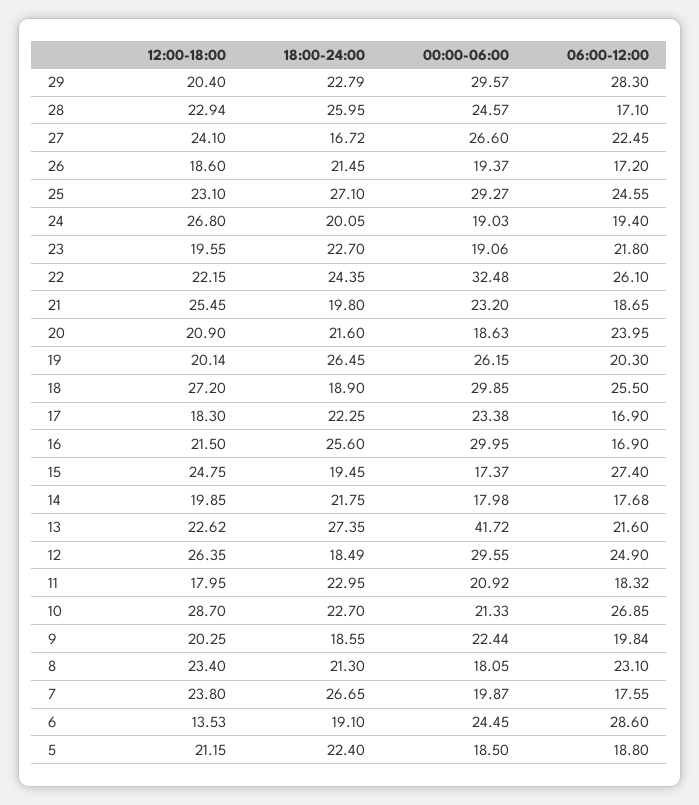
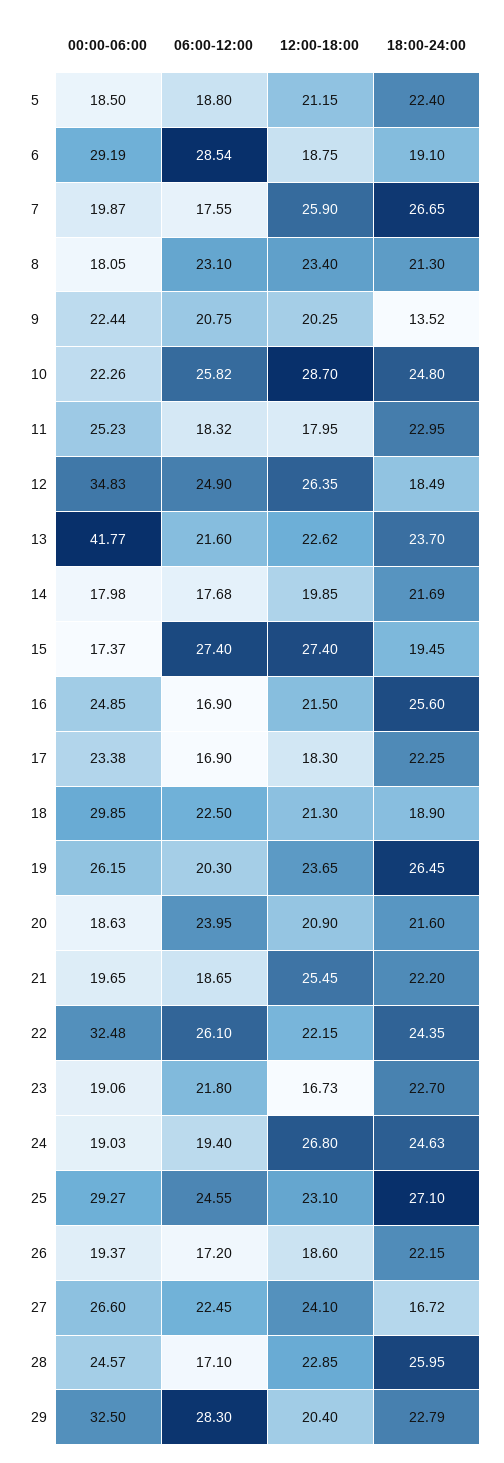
00:00-06:00, 29: 29.57 -> 32.5
12:00-18:00, 28: 22.94 -> 22.85
18:00-24:00, 26: 21.45 -> 22.15
18:00-24:00, 24: 20.05 -> 24.63
12:00-18:00, 23: 19.55 -> 16.73
18:00-24:00, 21: 19.8 -> 22.2
00:00-06:00, 21: 23.2 -> 19.65
12:00-18:00, 19: 20.14 -> 23.65
12:00-18:00, 18: 27.2 -> 21.3
06:00-12:00, 18: 25.5 -> 22.5
00:00-06:00, 16: 29.95 -> 24.85
12:00-18:00, 15: 24.75 -> 27.4
18:00-24:00, 14: 21.75 -> 21.69
18:00-24:00, 13: 27.35 -> 23.7
00:00-06:00, 13: 41.72 -> 41.77
00:00-06:00, 12: 29.55 -> 34.83
00:00-06:00, 11: 20.92 -> 25.23
18:00-24:00, 10: 22.7 -> 24.8
00:00-06:00, 10: 21.33 -> 22.26
06:00-12:00, 10: 26.85 -> 25.82
18:00-24:00, 9: 18.55 -> 13.52
06:00-12:00, 9: 19.84 -> 20.75
12:00-18:00, 7: 23.8 -> 25.9
12:00-18:00, 6: 13.53 -> 18.75
00:00-06:00, 6: 24.45 -> 29.19
06:00-12:00, 6: 28.6 -> 28.54

